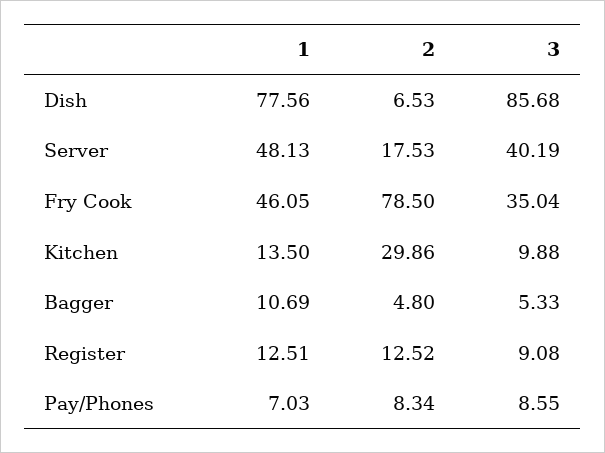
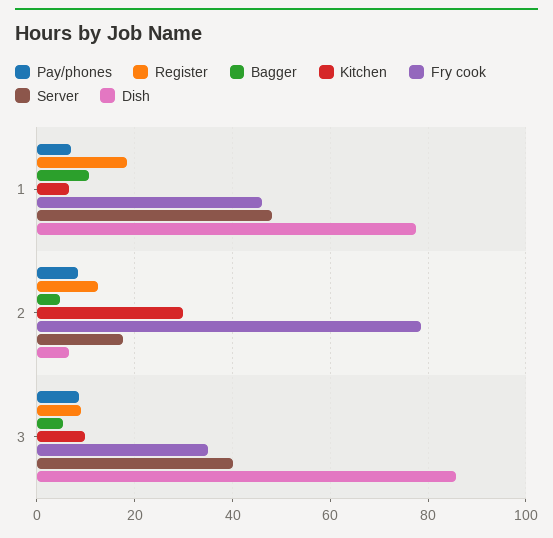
Kitchen, 1: 13.5 -> 6
Register, 1: 12.51 -> 18

